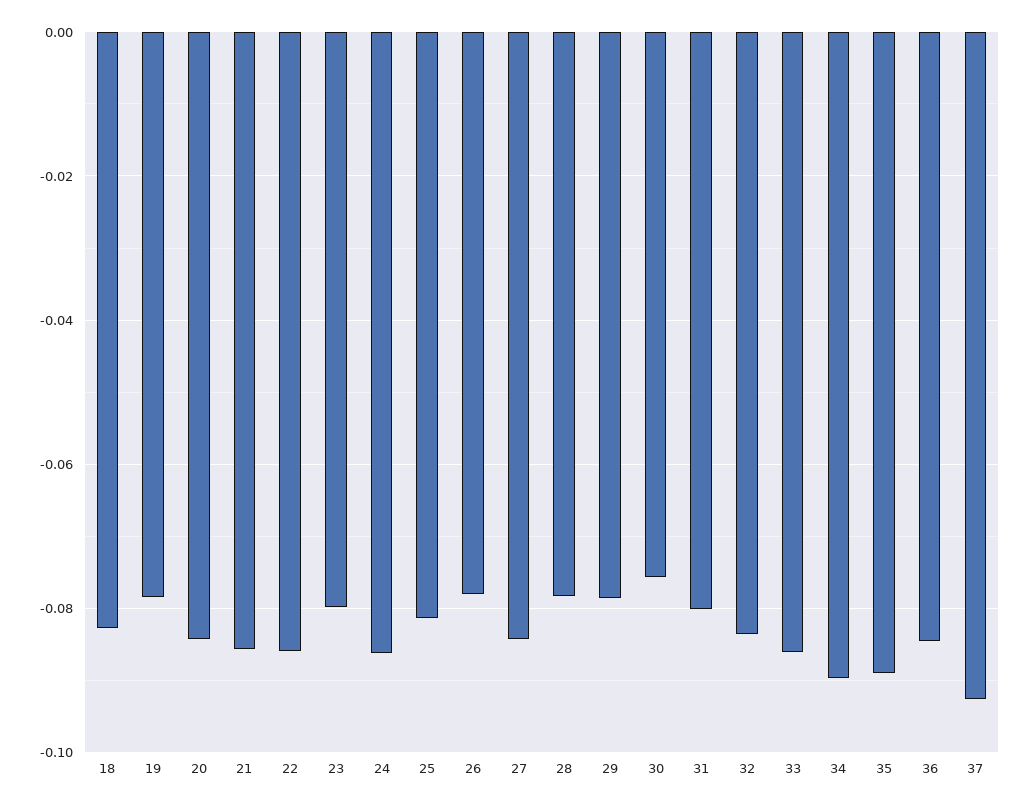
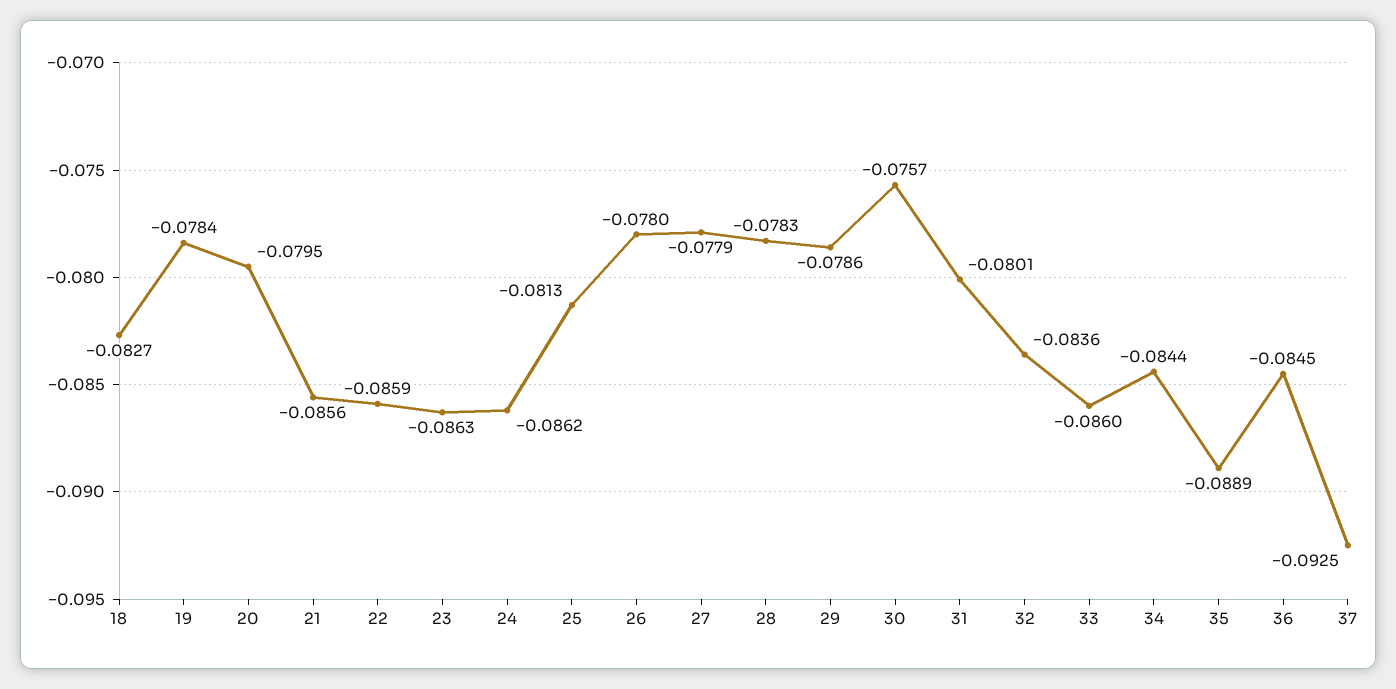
20: -0.084 -> -0.0795
23: -0.08 -> -0.0863
27: -0.084 -> -0.0779
34: -0.09 -> -0.0844

